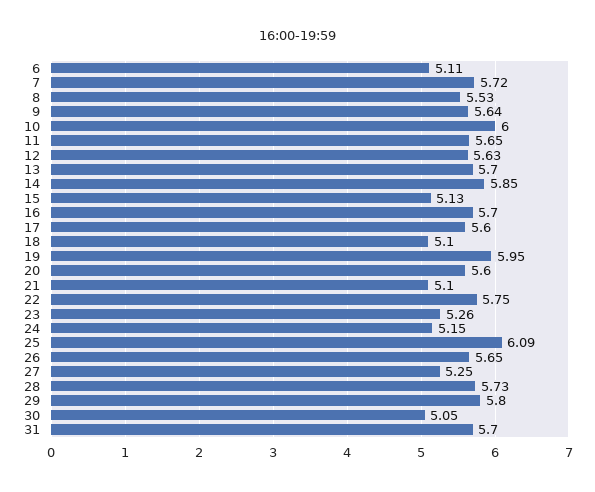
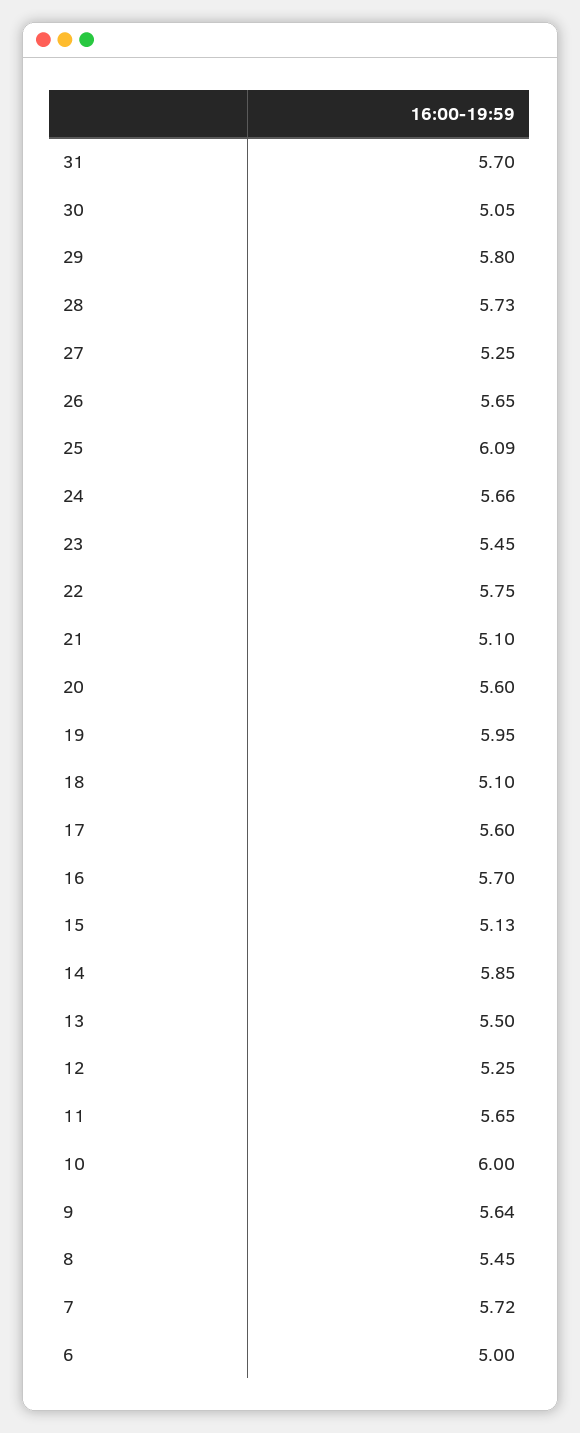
6: 5.11 -> 5
8: 5.53 -> 5.45
12: 5.63 -> 5.25
13: 5.7 -> 5.5
23: 5.26 -> 5.45
24: 5.15 -> 5.66

